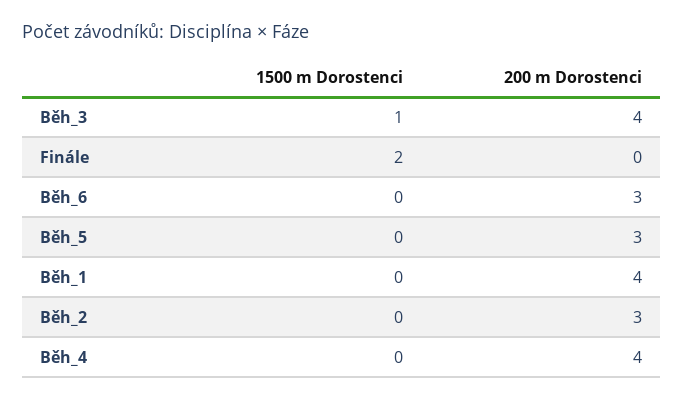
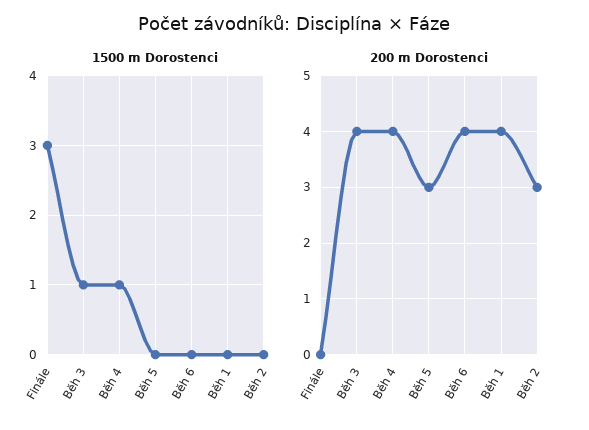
1500 m Dorostenci, Finále: 2 -> 3
200 m Dorostenci, Běh_6: 3 -> 4
1500 m Dorostenci, Běh_4: 0 -> 1

